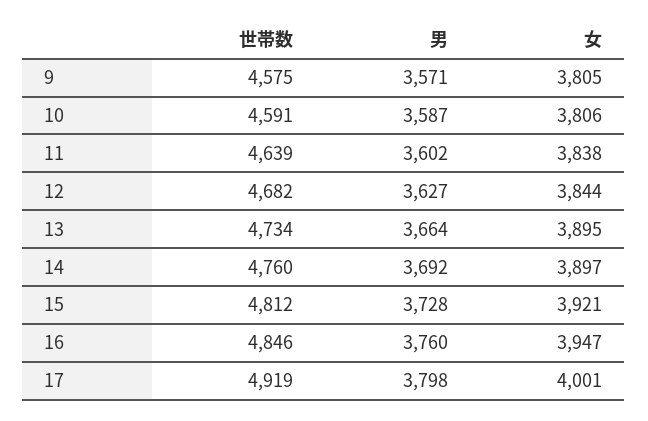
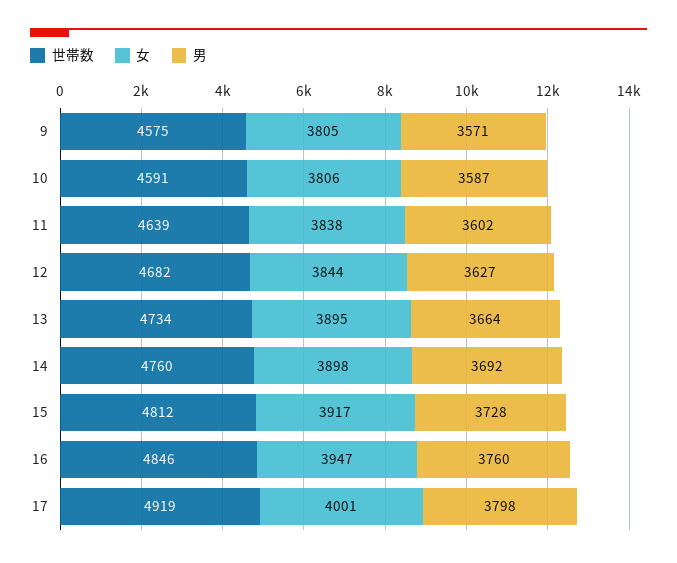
女, 14: 3897 -> 3898
女, 15: 3921 -> 3917

